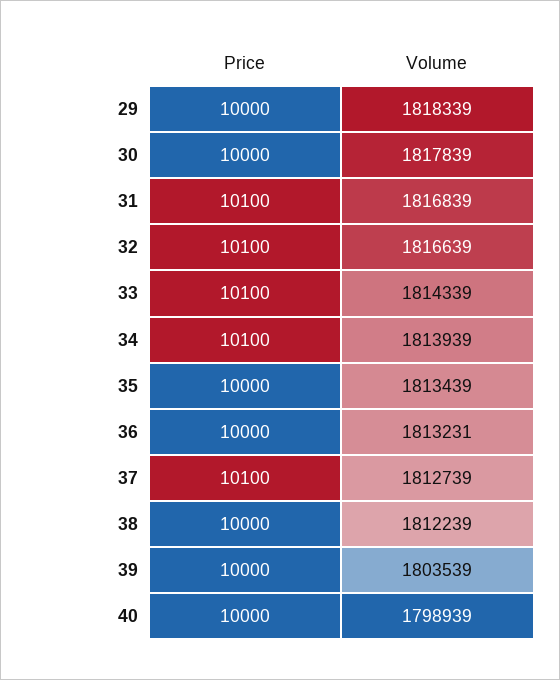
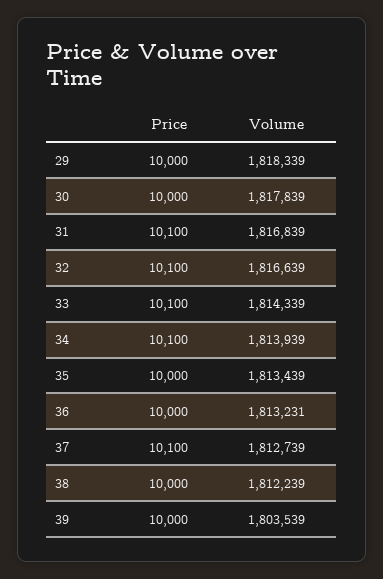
Price, 40: 10000 -> none
Volume, 40: 1798939 -> none

